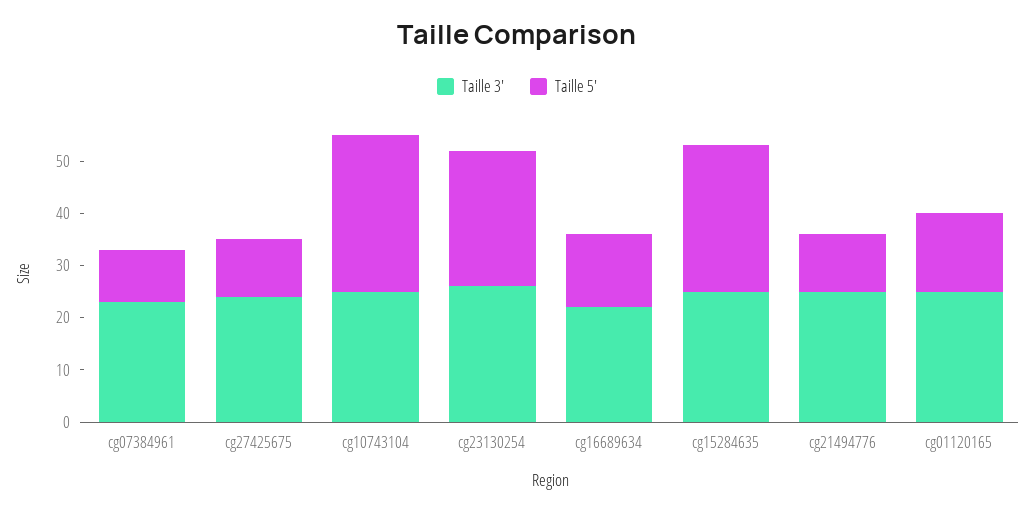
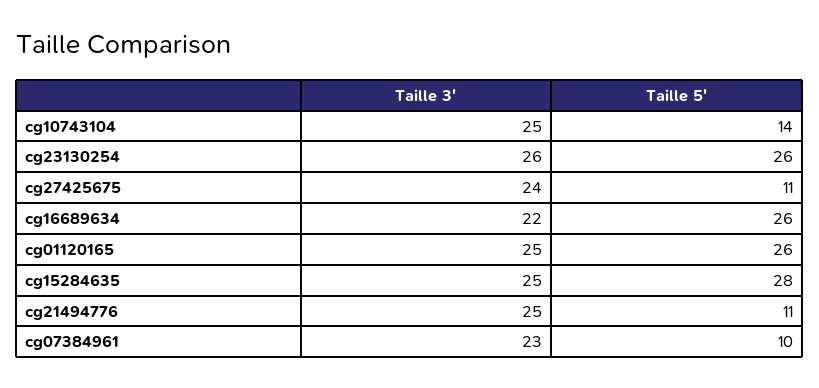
Taille 5', cg10743104: 30 -> 14
Taille 5', cg16689634: 15 -> 26
Taille 5', cg01120165: 15 -> 26

